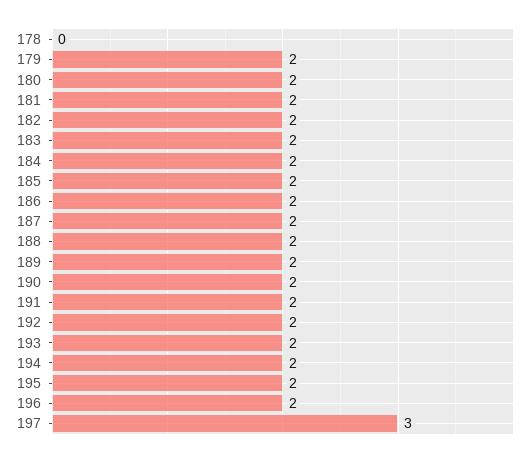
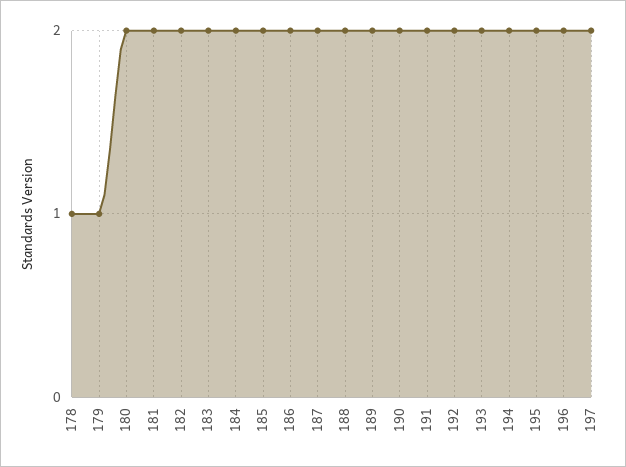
178: 0 -> 1
179: 2 -> 1
197: 3 -> 2

